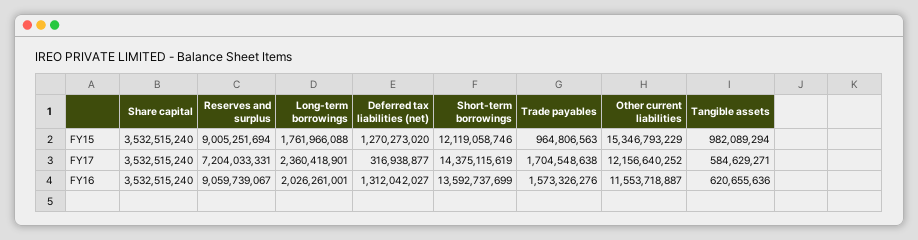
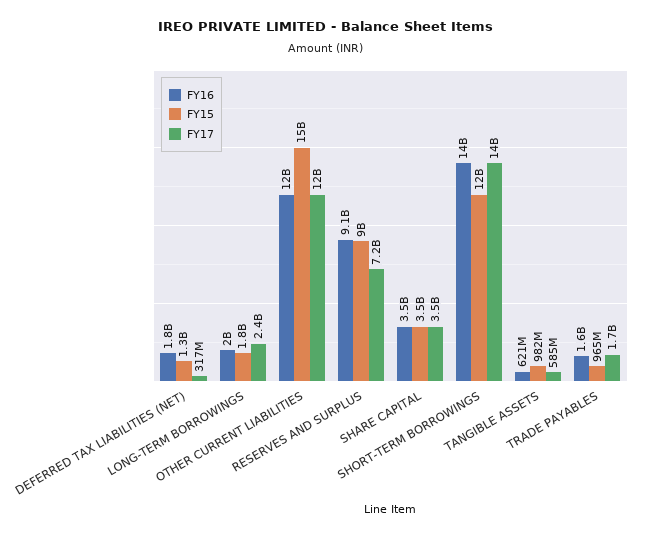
FY16, Deferred tax liabilities (net): 1312042027 -> 1800000000

